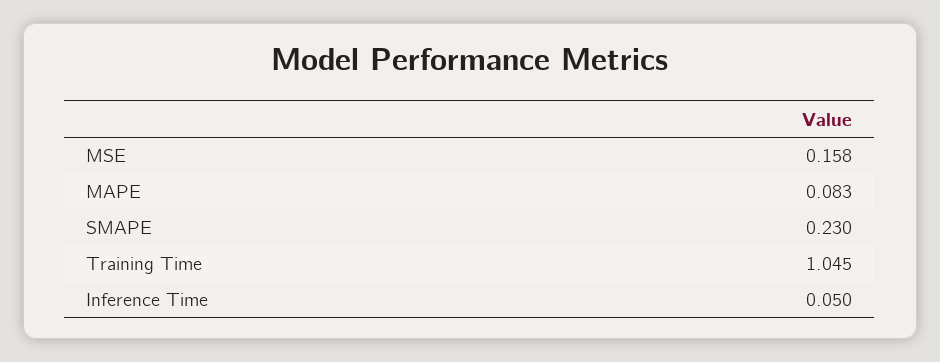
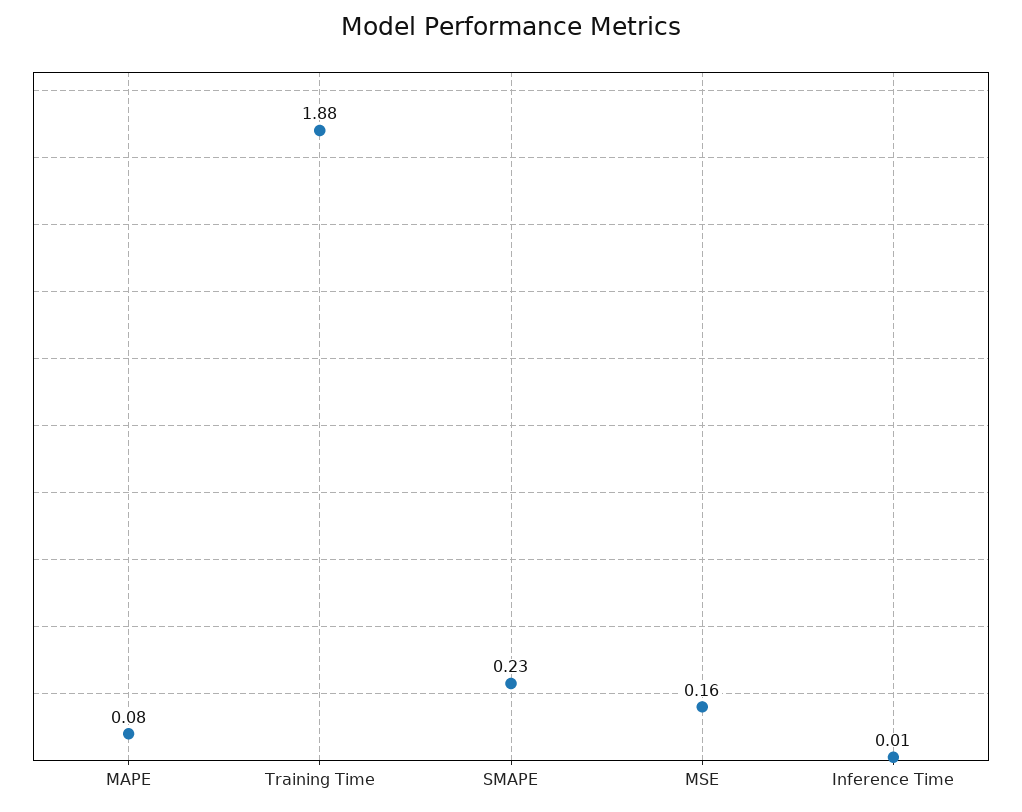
Training Time: 1.045 -> 1.88
Inference Time: 0.05 -> 0.01

